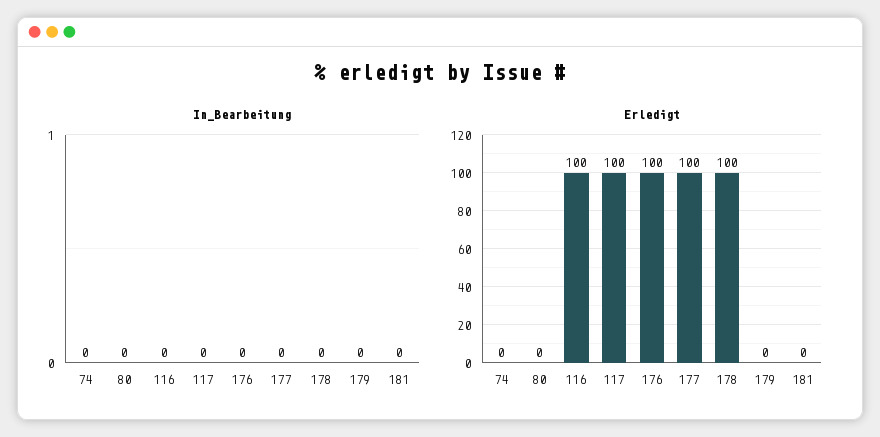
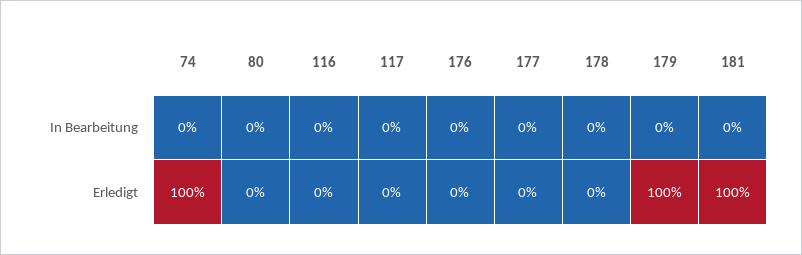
Erledigt, 74: 0 -> 100
Erledigt, 116: 100 -> 0
Erledigt, 117: 100 -> 0
Erledigt, 176: 100 -> 0
Erledigt, 177: 100 -> 0
Erledigt, 178: 100 -> 0
Erledigt, 179: 0 -> 100
Erledigt, 181: 0 -> 100

